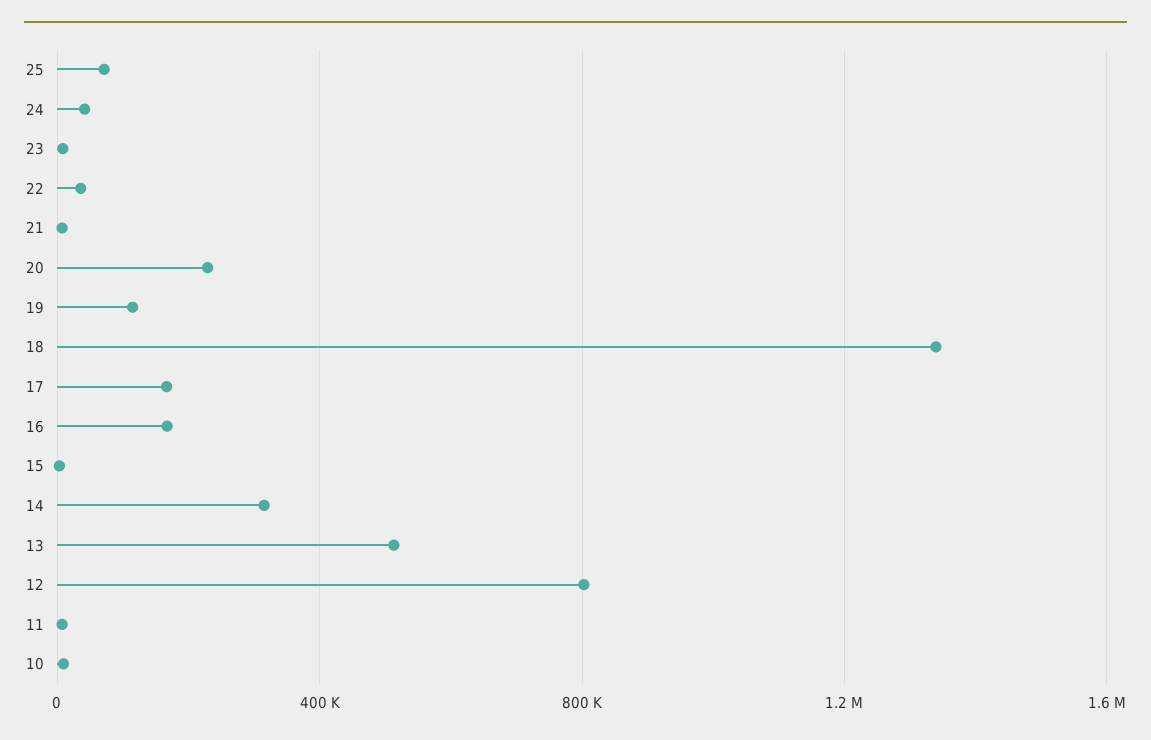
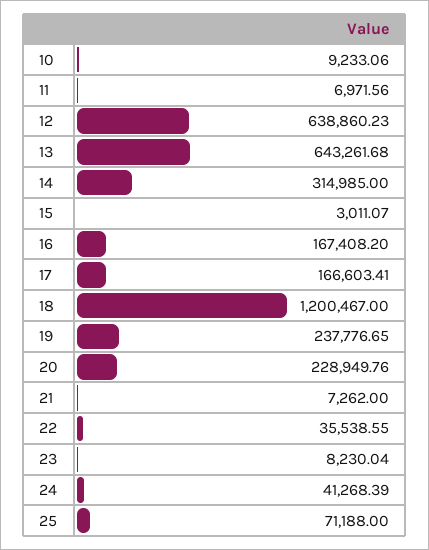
19: 100000 -> 237776.65
18: 1350000 -> 1200467
13: 500000 -> 643261.68
12: 800000 -> 638860.23

